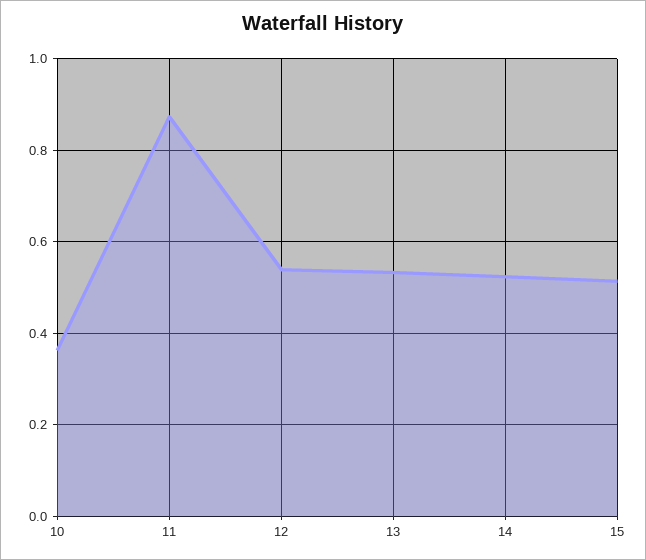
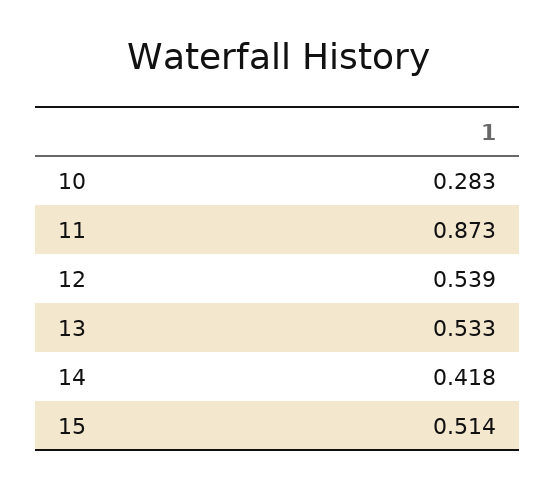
10: 0.36 -> 0.283
14: 0.52 -> 0.418

